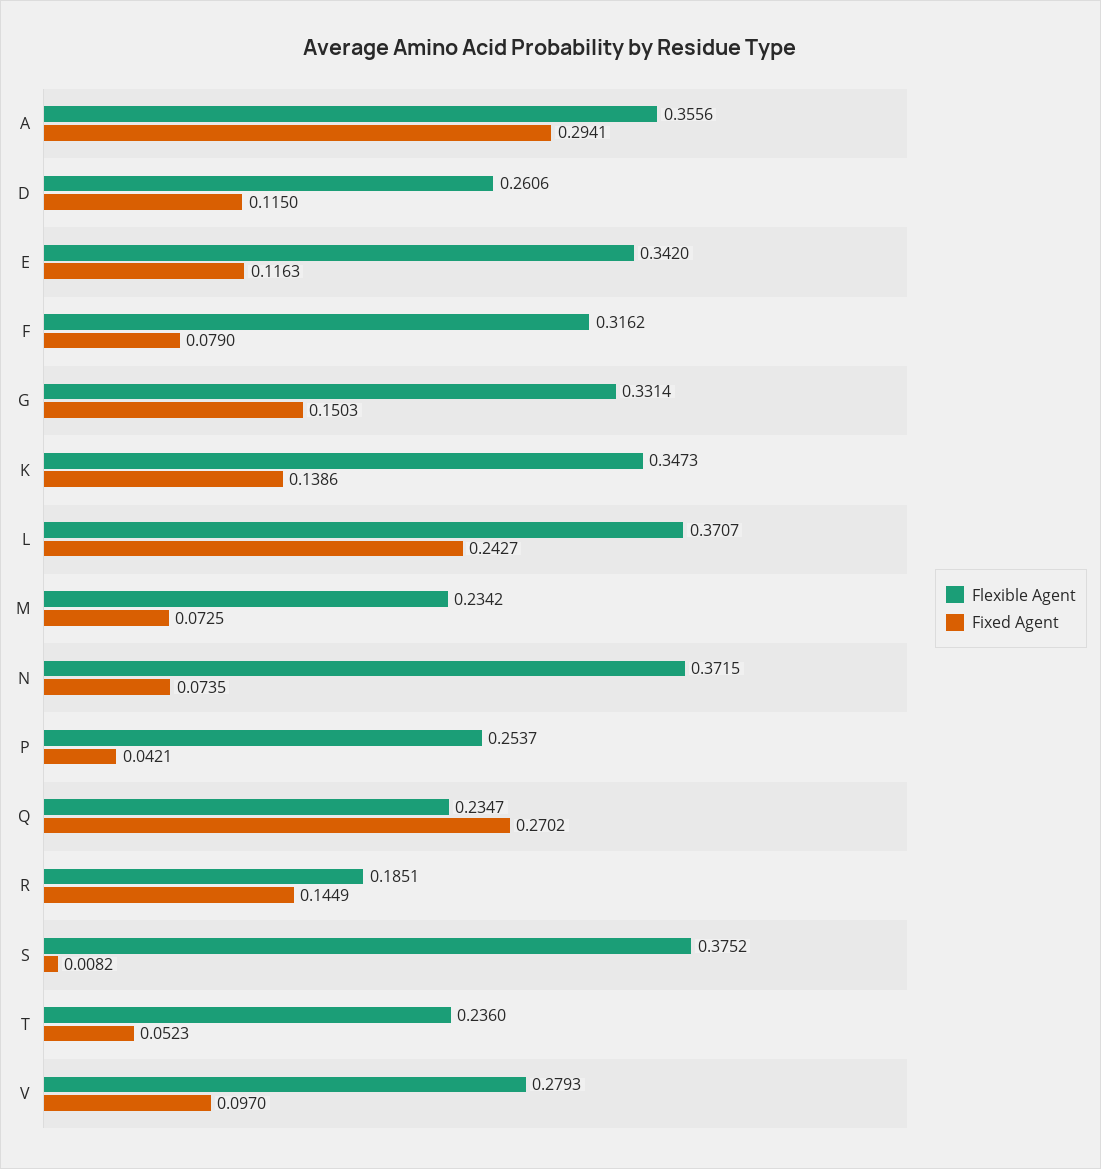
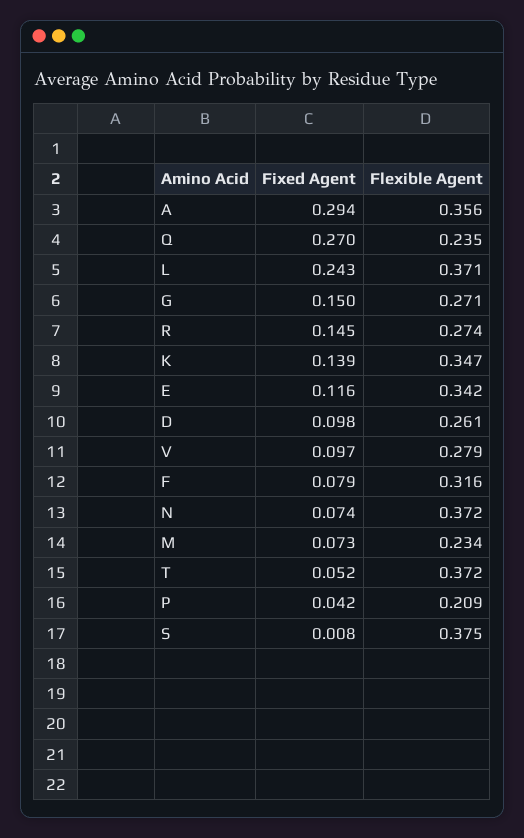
Fixed Agent, D: 0.115 -> 0.098
Flexible Agent, G: 0.3314 -> 0.271
Flexible Agent, P: 0.2537 -> 0.209
Flexible Agent, R: 0.1851 -> 0.274
Flexible Agent, T: 0.236 -> 0.372

